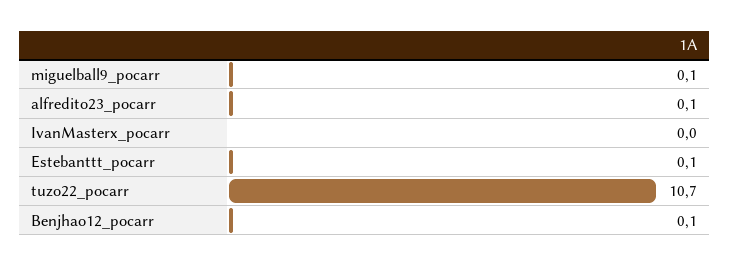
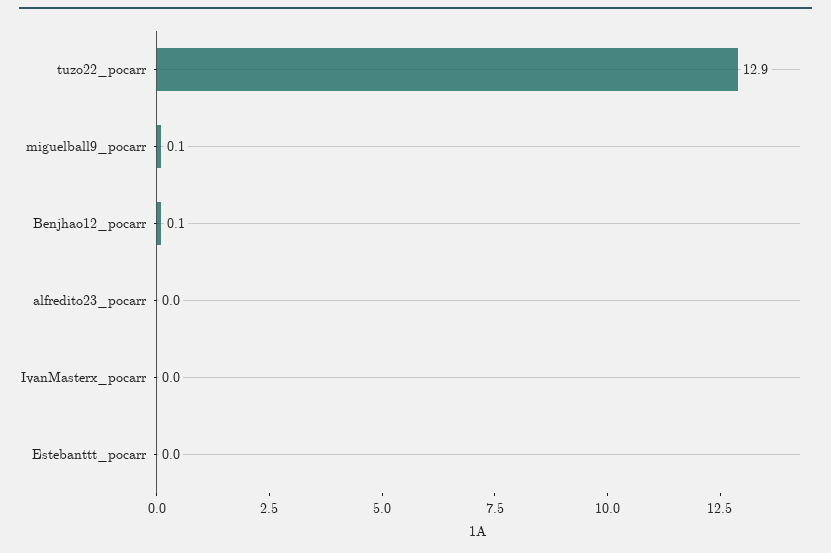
alfredito23_pocarr: 0.1 -> 0
Estebanttt_pocarr: 0.1 -> 0
tuzo22_pocarr: 10.7 -> 12.9

